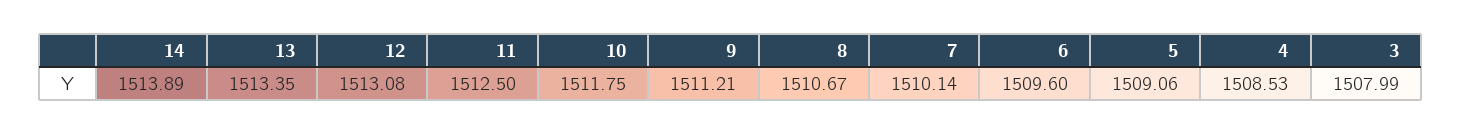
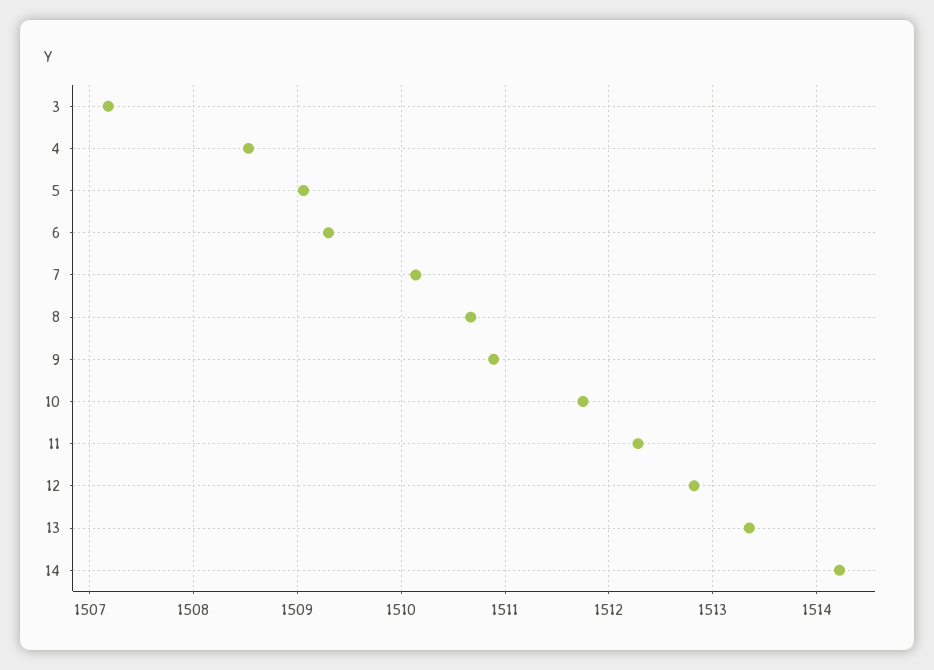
14: 1513.89 -> 1514.2
12: 1513.08 -> 1512.8
11: 1512.5 -> 1512.3
9: 1511.21 -> 1510.9
6: 1509.6 -> 1509.3
3: 1507.99 -> 1507.2

